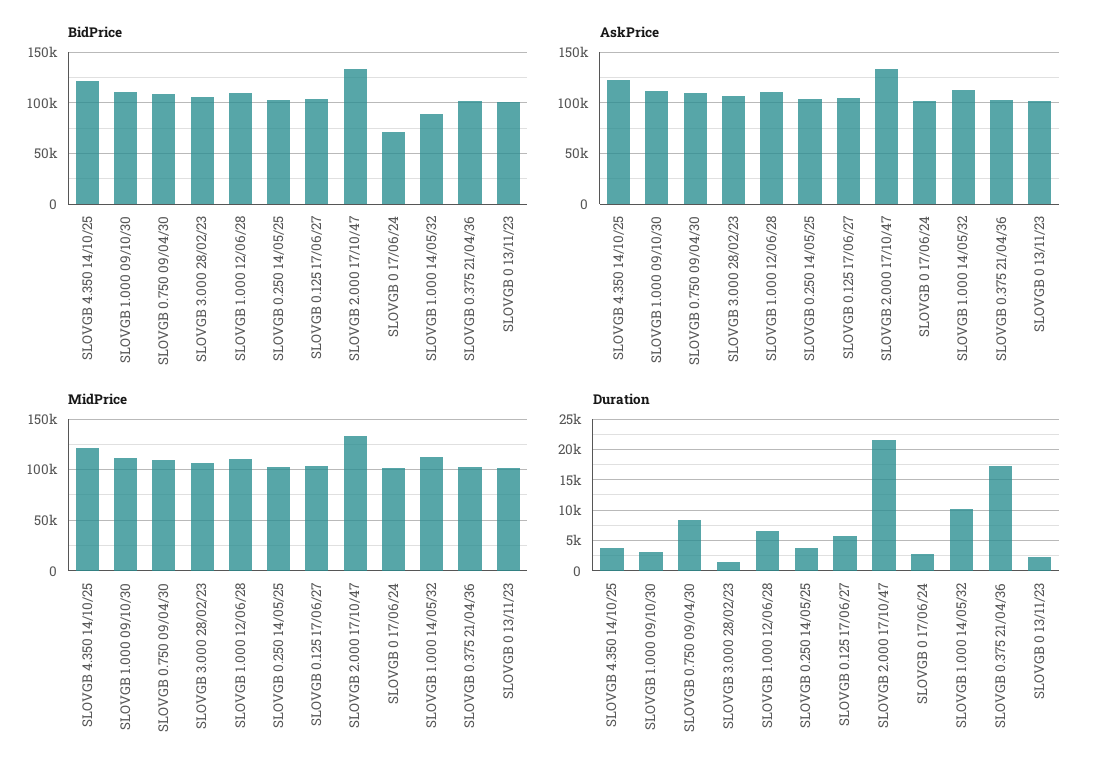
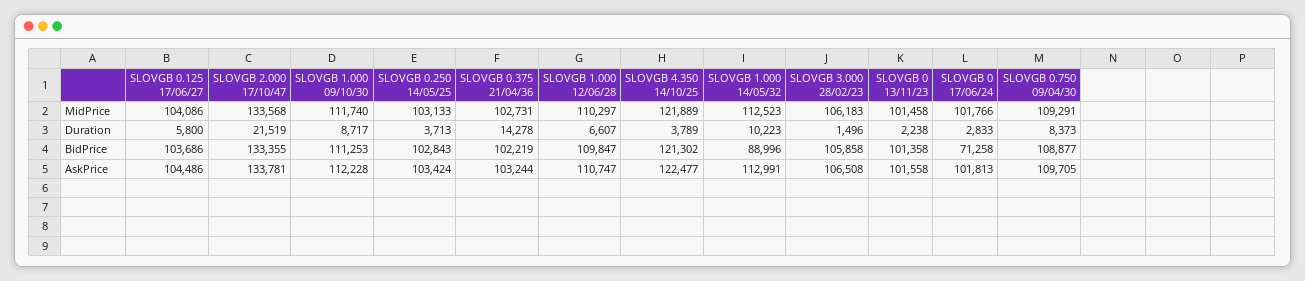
Duration, SLOVGB 1.000 09/10/30: 3000 -> 8717
Duration, SLOVGB 0.375 21/04/36: 17000 -> 14278

